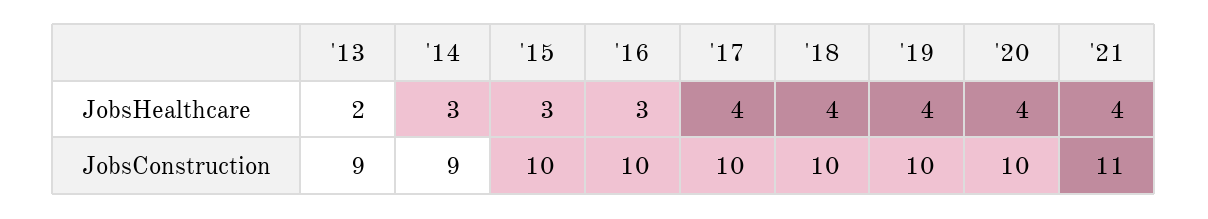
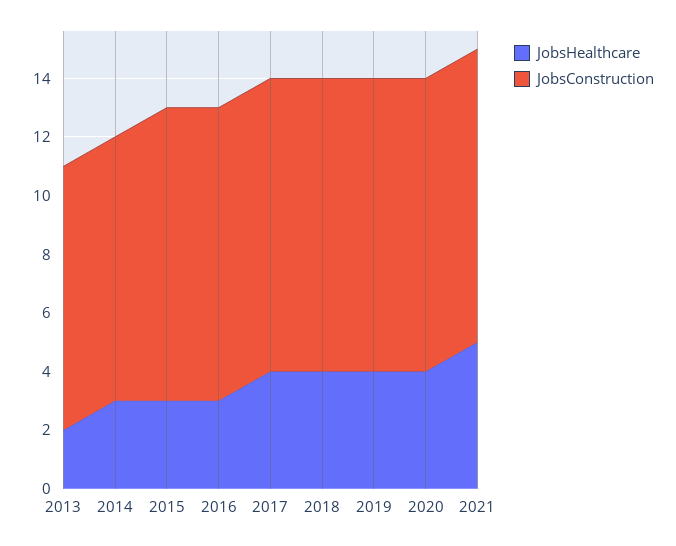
JobsHealthcare, '21: 4 -> 5
JobsConstruction, '21: 11 -> 10

